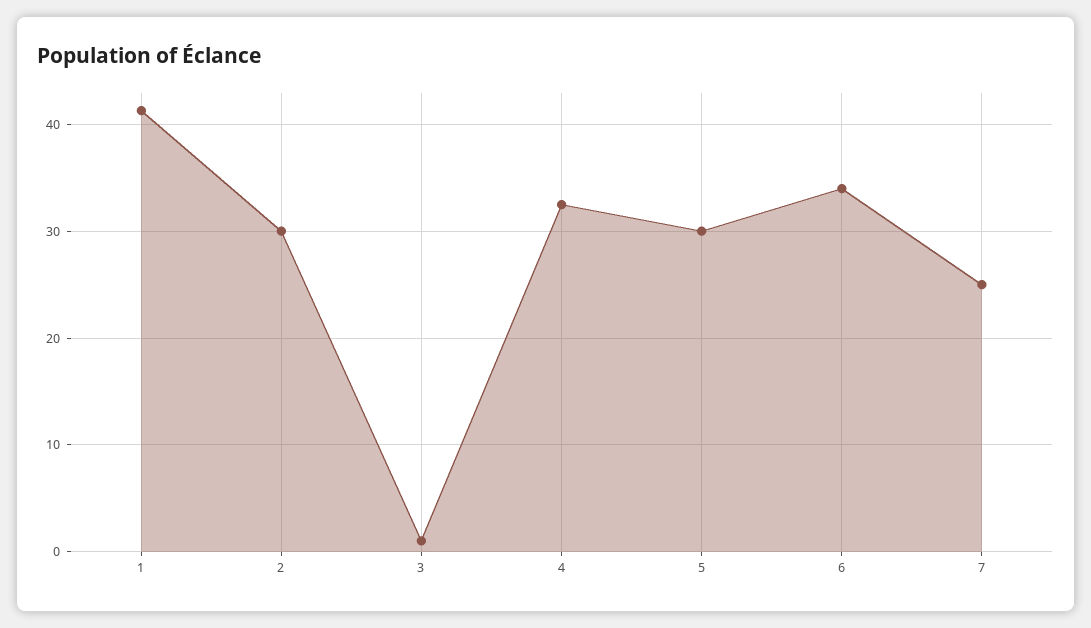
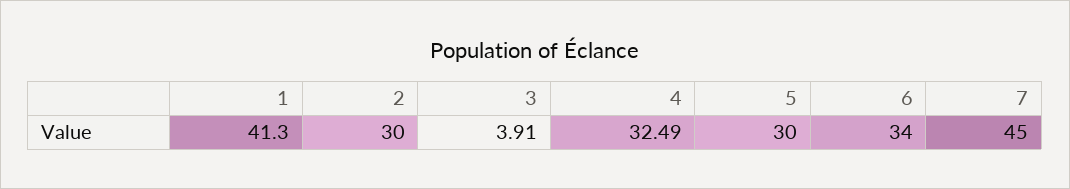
3: 1 -> 3.91
7: 25 -> 45

